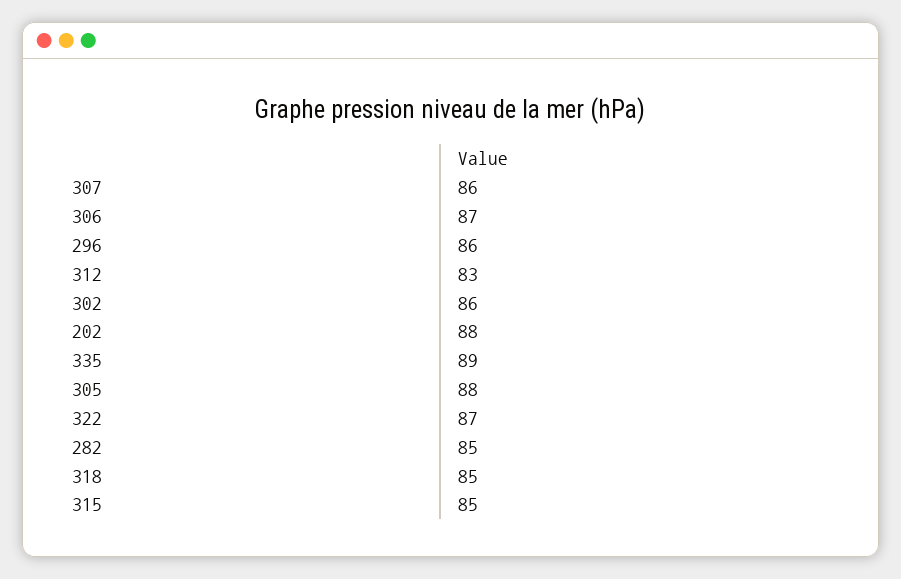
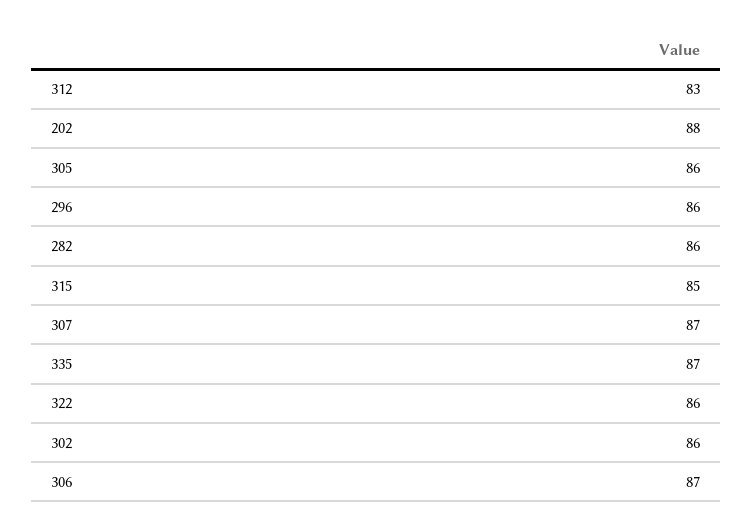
307: 86 -> 87
335: 89 -> 87
305: 88 -> 86
322: 87 -> 86
282: 85 -> 86
318: 85 -> none

